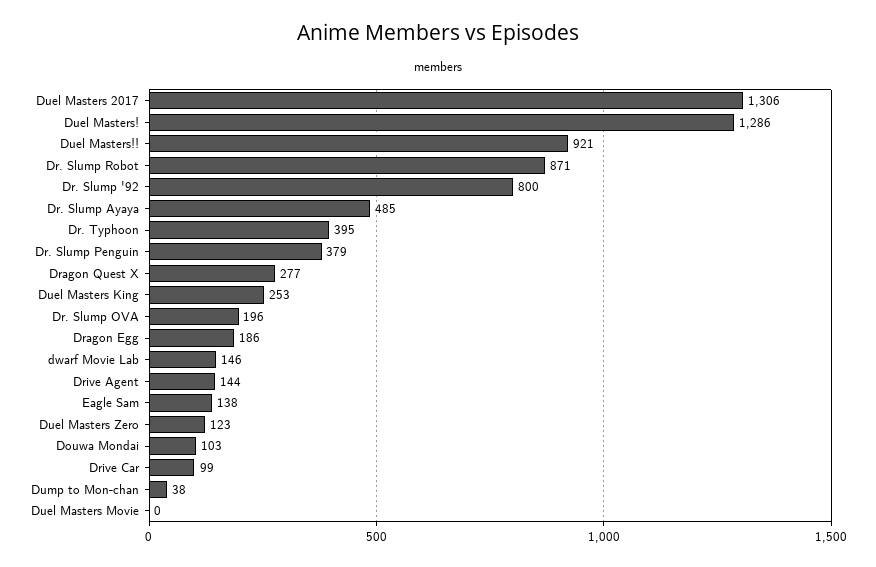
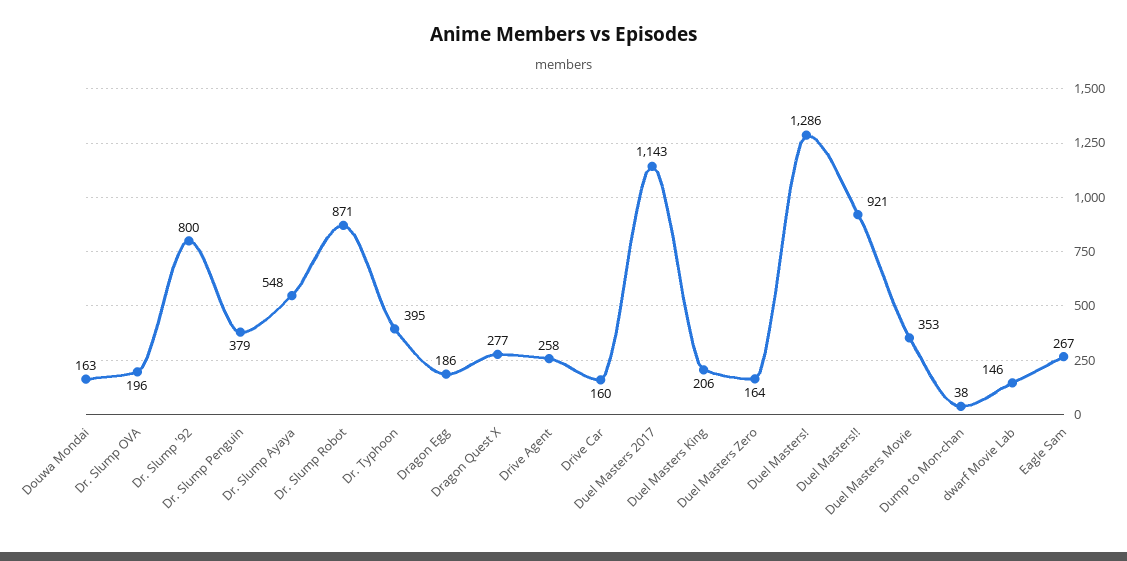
Duel Masters 2017: 1306 -> 1143
Dr. Slump Ayaya: 485 -> 548
Duel Masters King: 253 -> 206
Drive Agent: 144 -> 258
Eagle Sam: 138 -> 267
Duel Masters Zero: 123 -> 164
Douwa Mondai: 103 -> 163
Drive Car: 99 -> 160
Duel Masters Movie: 0 -> 353

